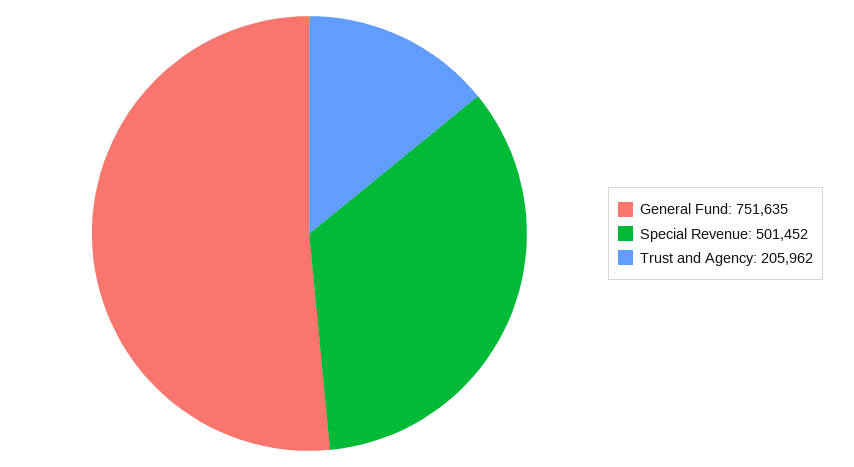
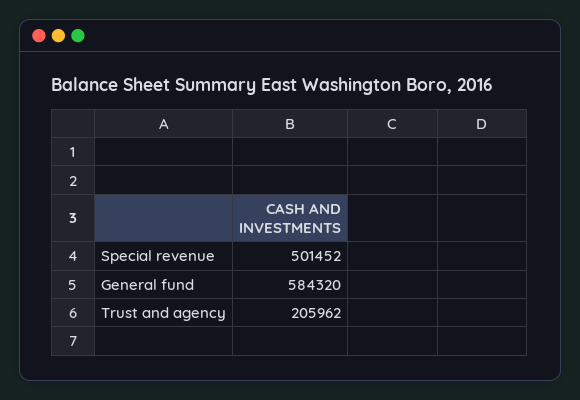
General Fund: 751635 -> 584320

